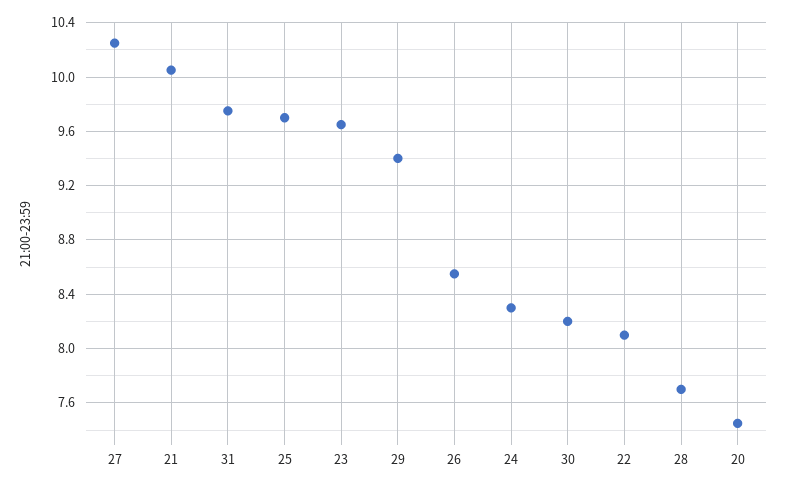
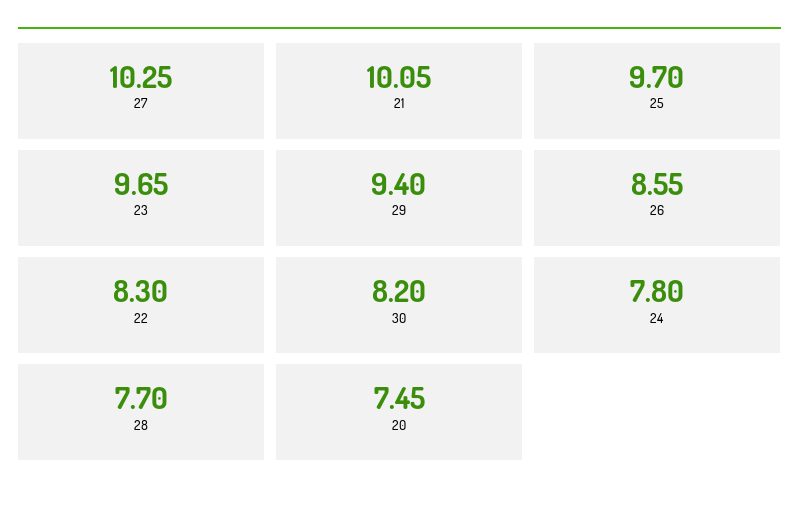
31: 9.75 -> none
24: 8.3 -> 7.8
22: 8.1 -> 8.3

